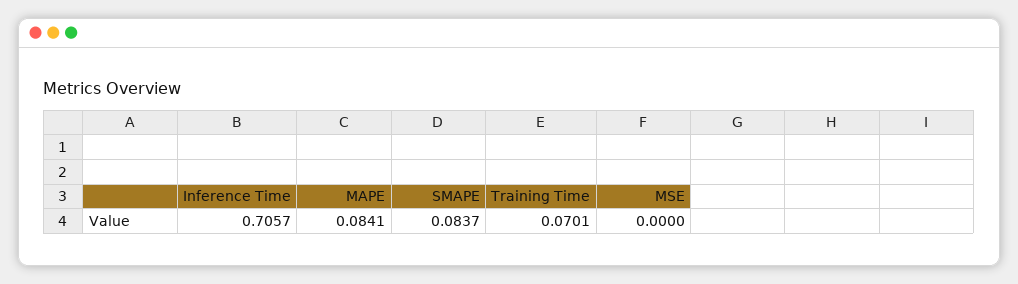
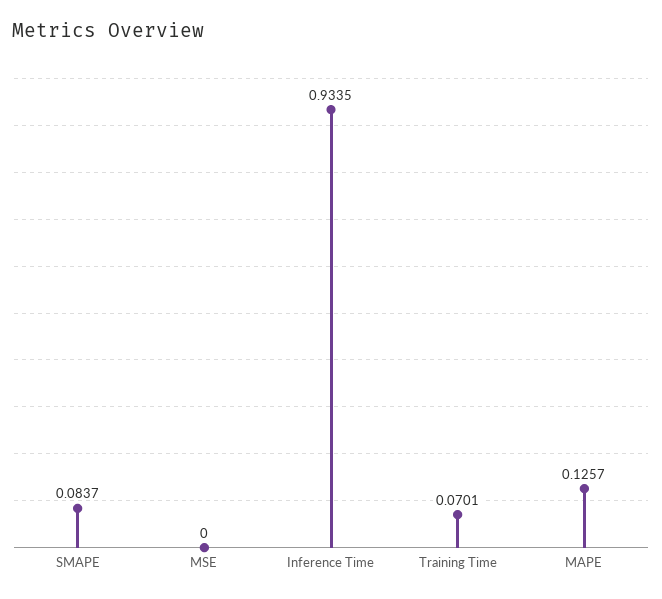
Inference Time: 0.7057 -> 0.9335
MAPE: 0.0841 -> 0.1257

